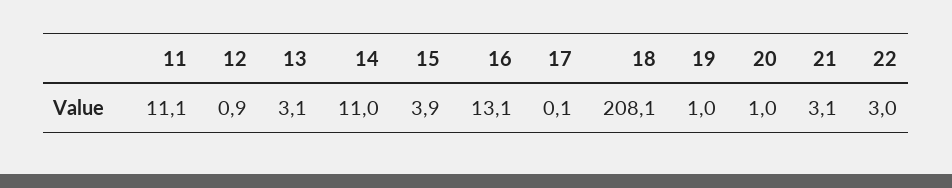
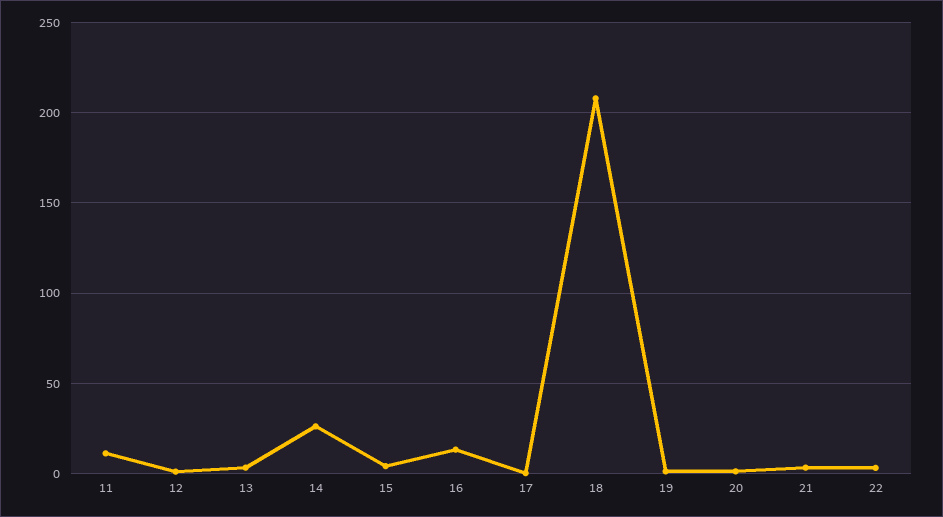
14: 11 -> 25

